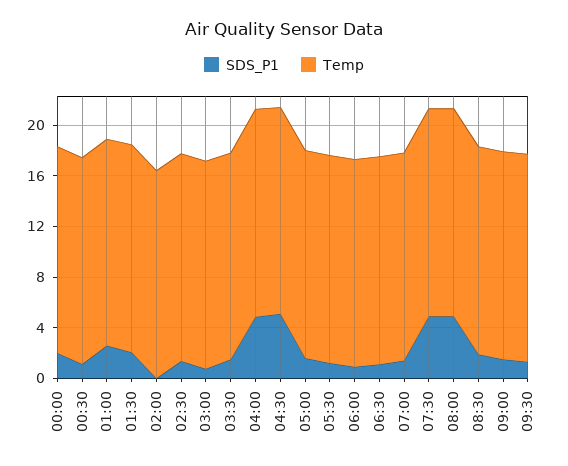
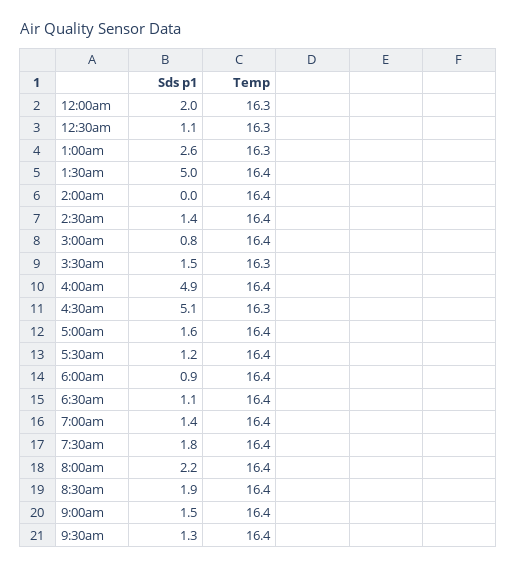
SDS_P1, 01:30: 2 -> 5
SDS_P1, 07:30: 5 -> 1.8
SDS_P1, 08:00: 5 -> 2.2

